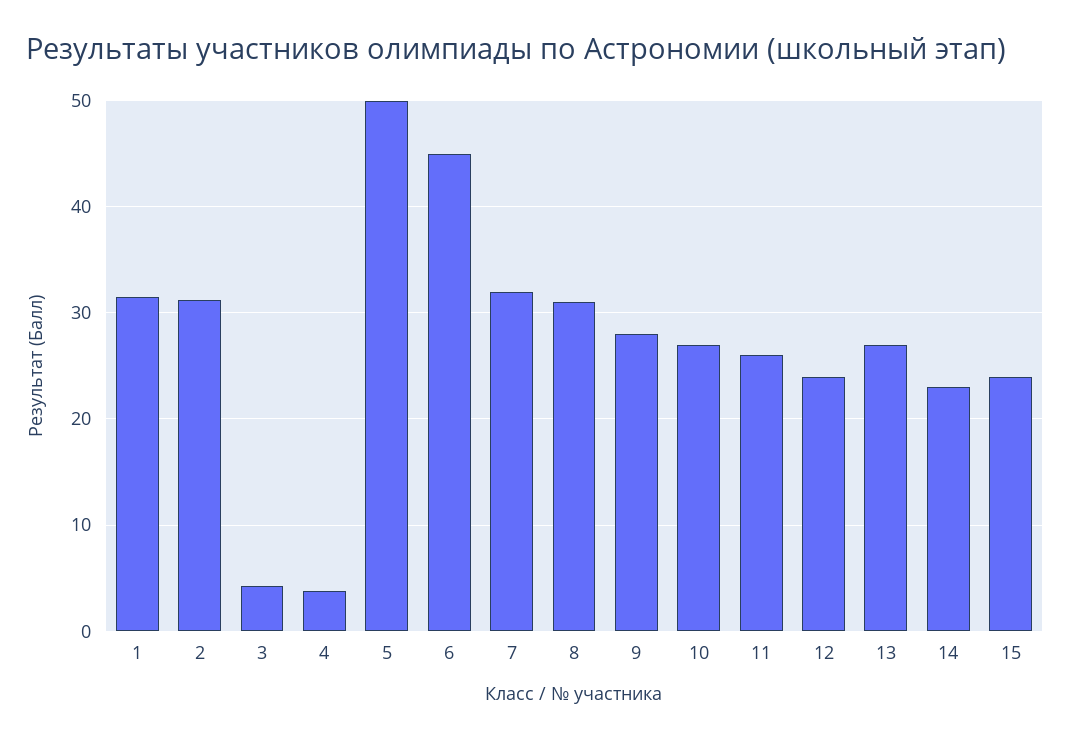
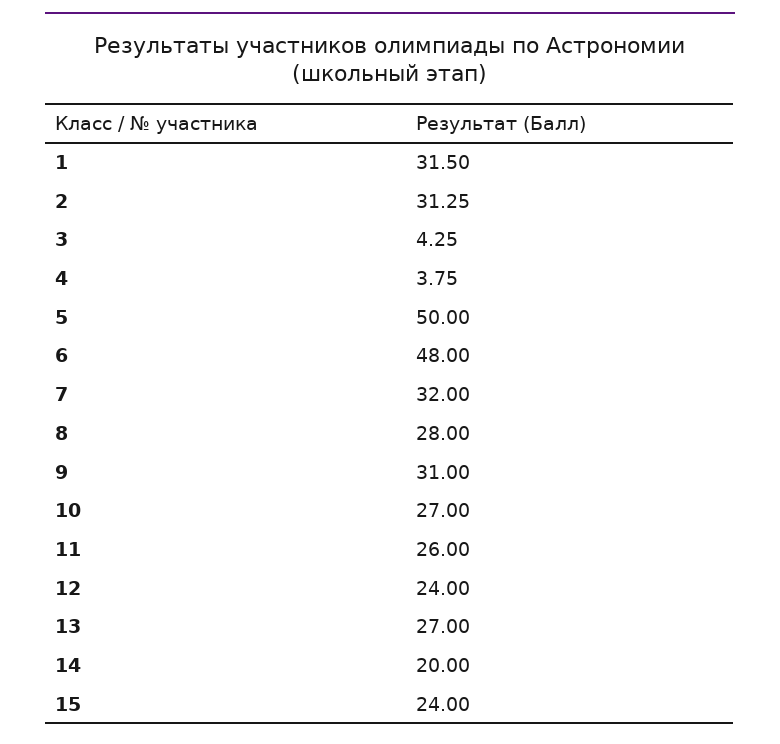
6: 45 -> 48
8: 31 -> 28
9: 28 -> 31
14: 23 -> 20

